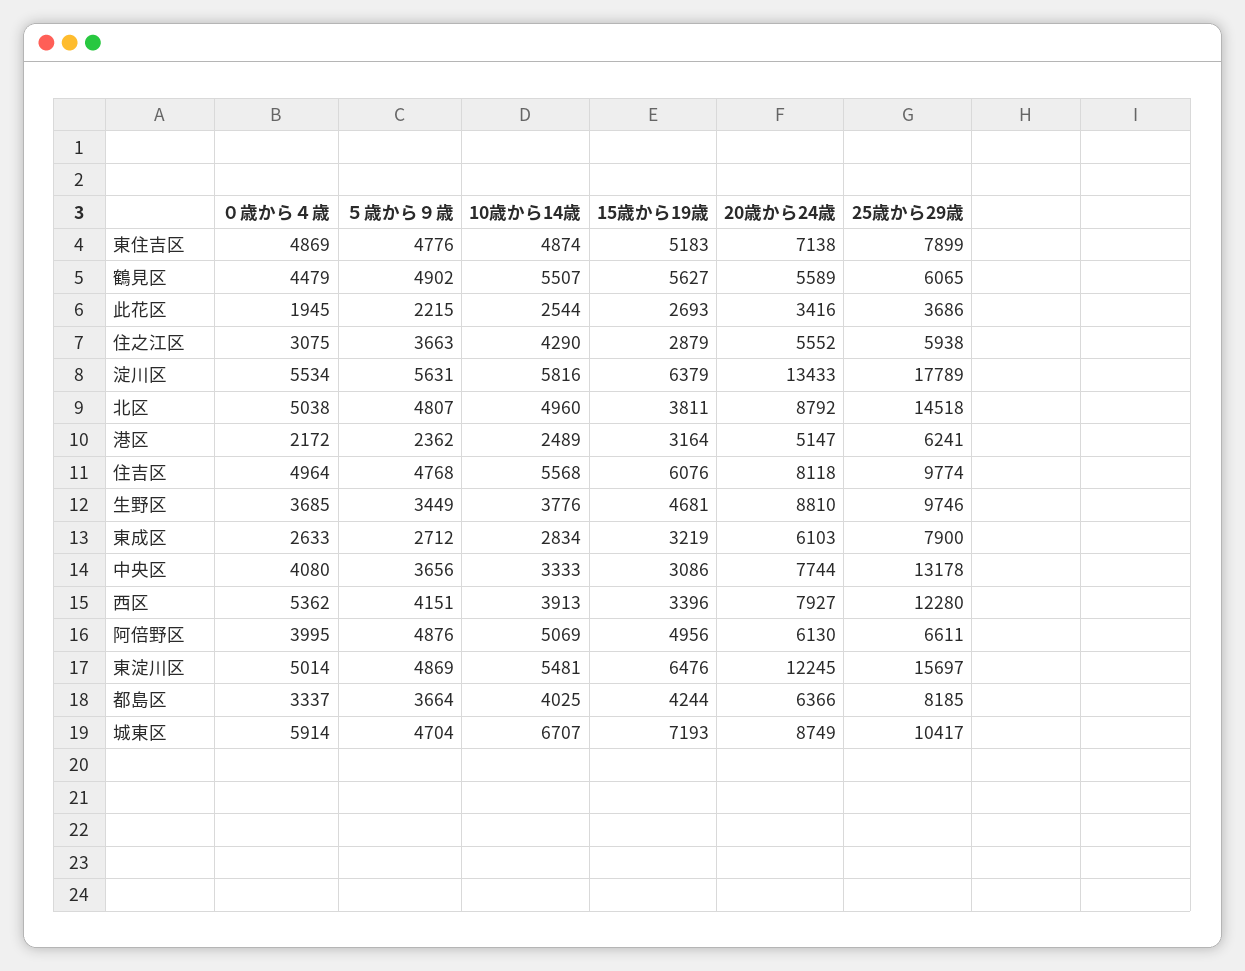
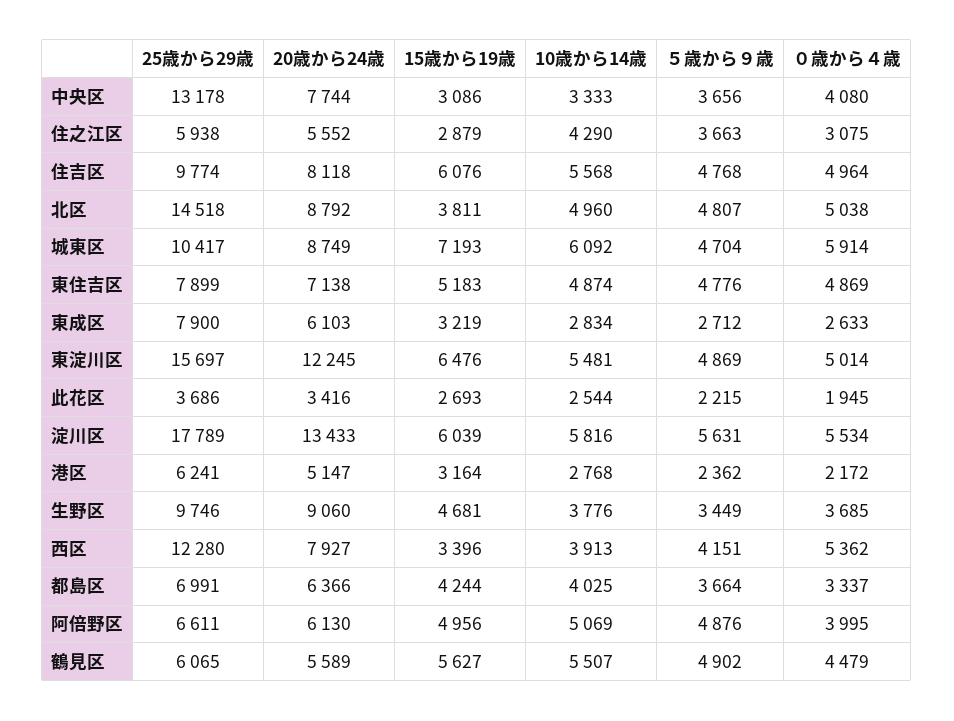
15歳から19歳, 淀川区: 6379 -> 6039
10歳から14歳, 港区: 2489 -> 2768
20歳から24歳, 生野区: 8810 -> 9060
25歳から29歳, 都島区: 8185 -> 6991
10歳から14歳, 城東区: 6707 -> 6092

